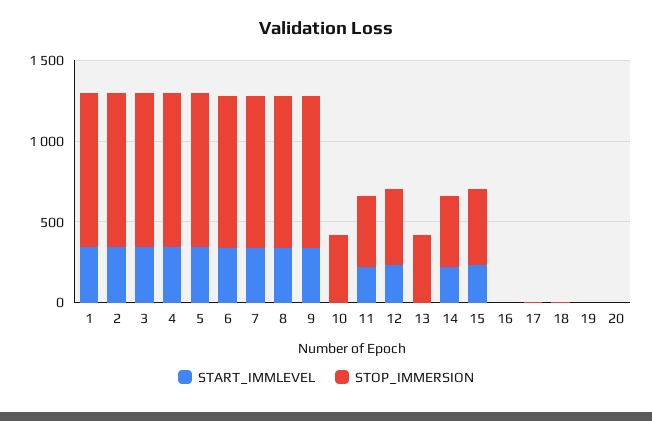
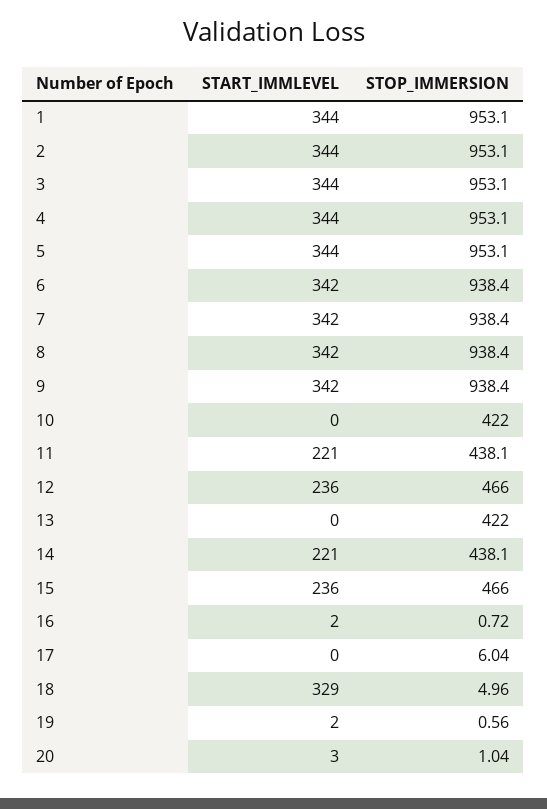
START_IMMLEVEL, 18: 0 -> 329

